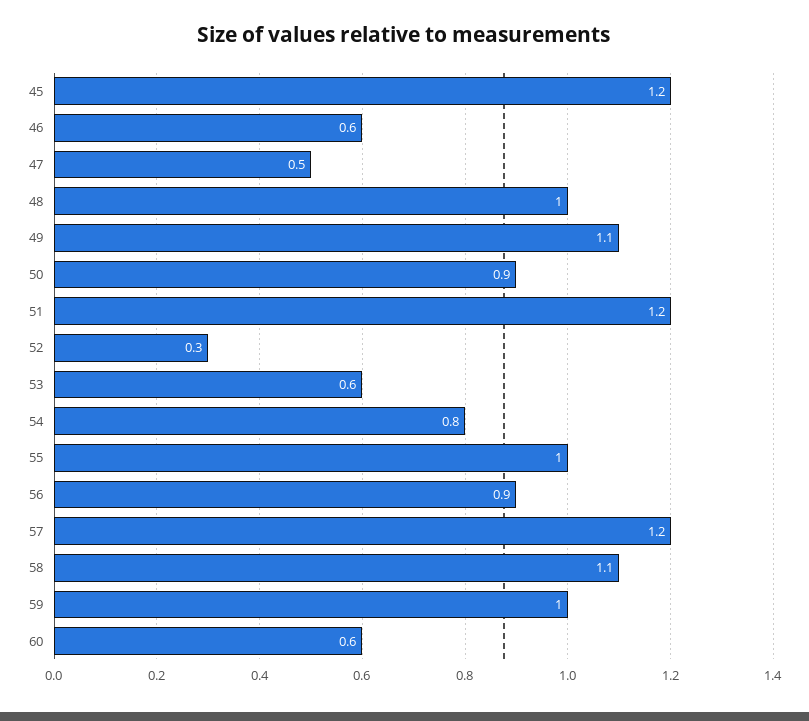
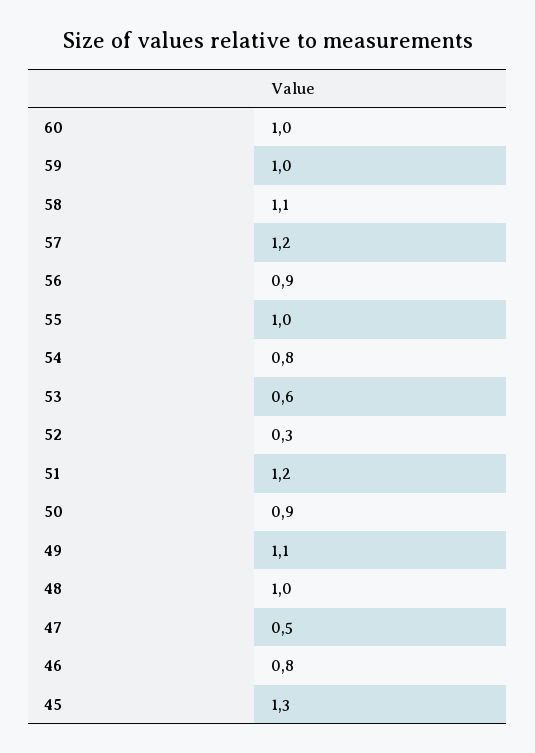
45: 1.2 -> 1.3
46: 0.6 -> 0.8
60: 0.6 -> 1

